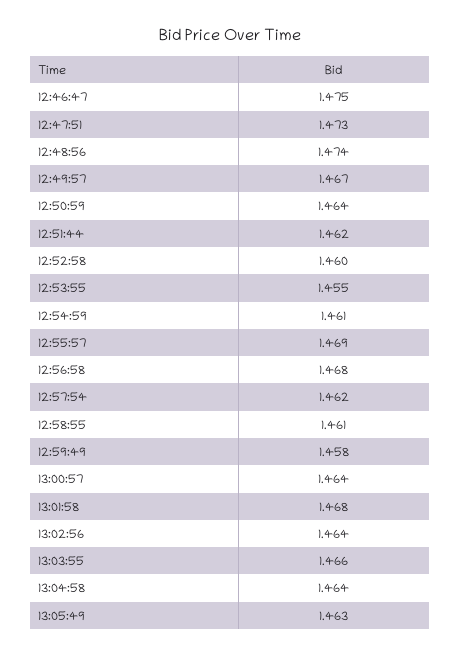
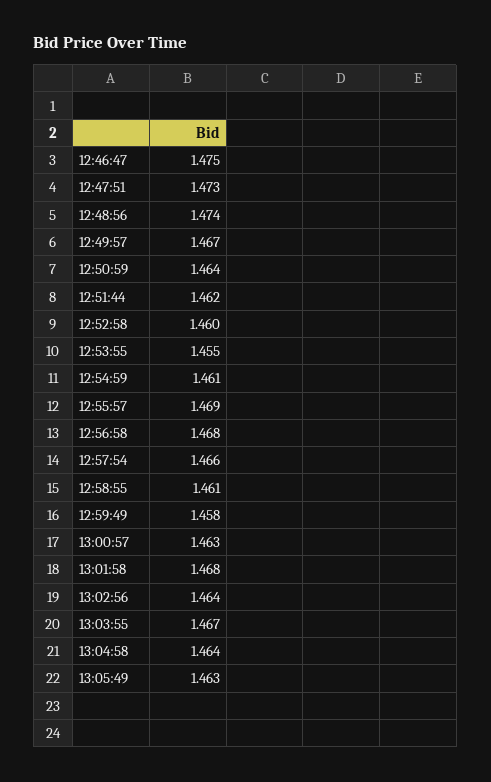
12:57:54: 1.462 -> 1.466
13:00:57: 1.464 -> 1.463
13:03:55: 1.466 -> 1.467

